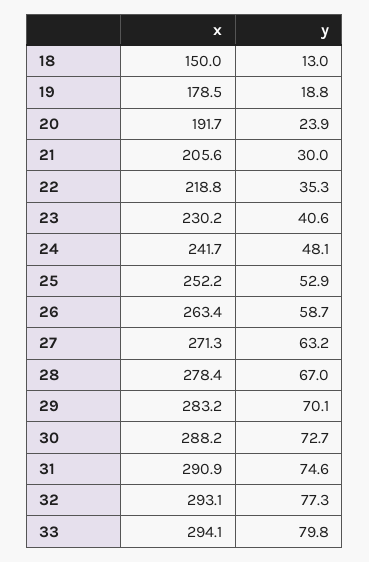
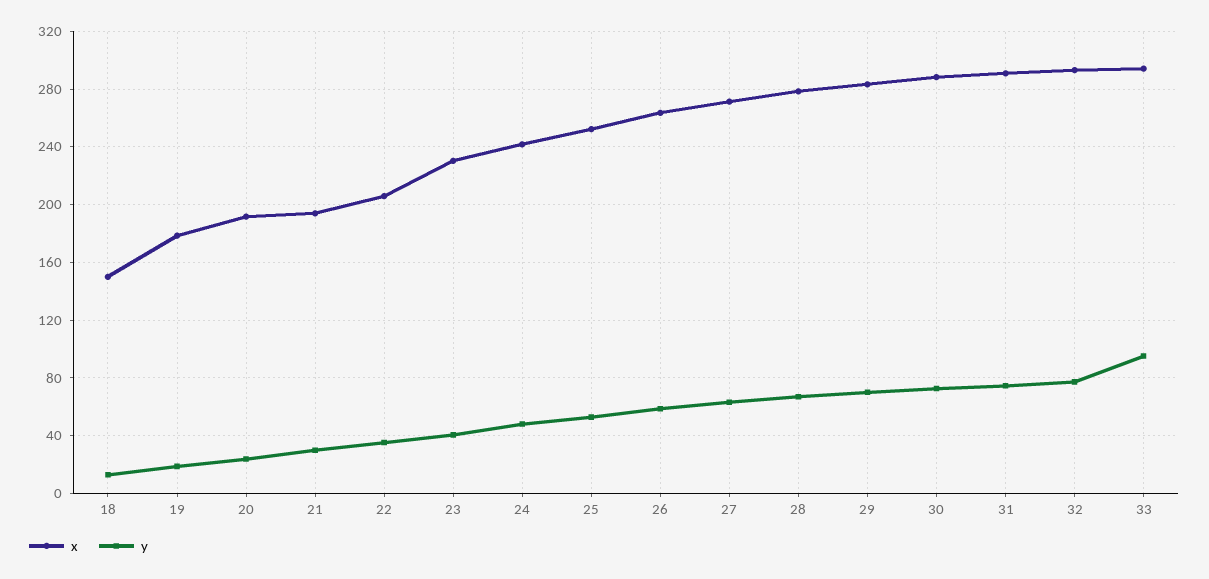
x, 21: 205.6 -> 195
x, 22: 218.8 -> 205
y, 33: 79.8 -> 95

